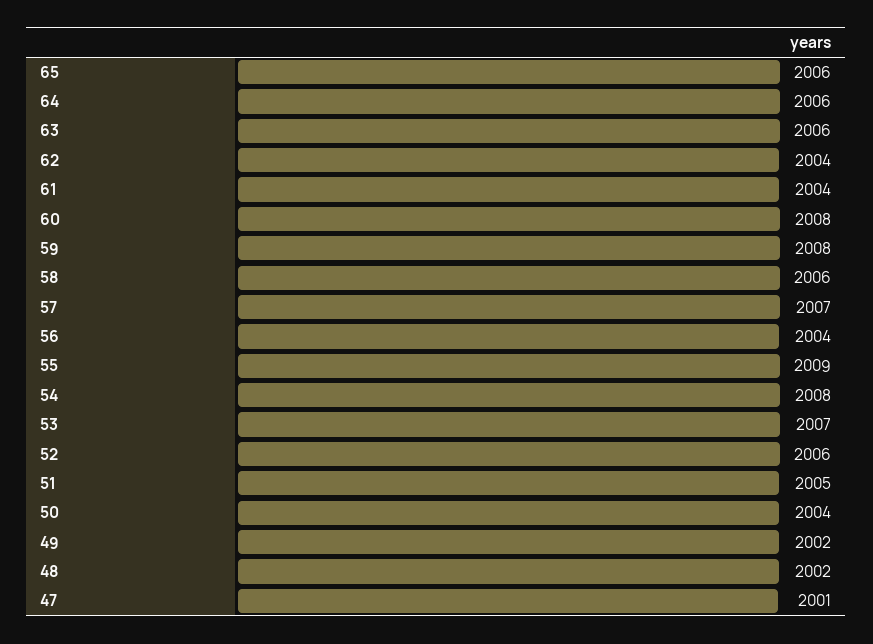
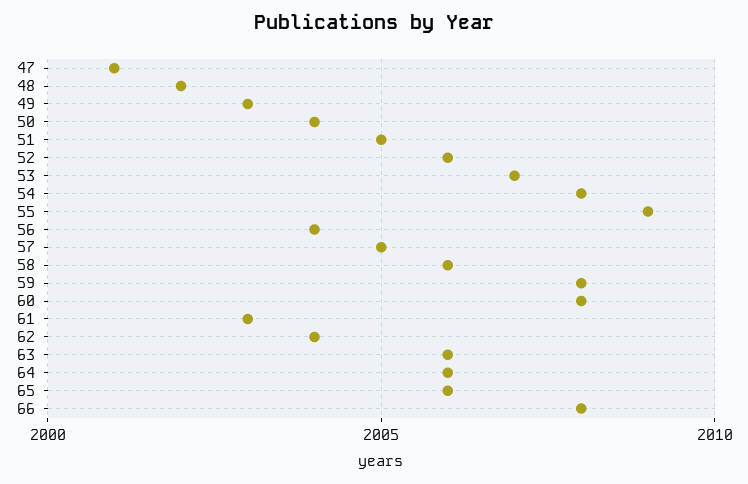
61: 2004 -> 2003
57: 2007 -> 2005
49: 2002 -> 2003
66: none -> 2008

